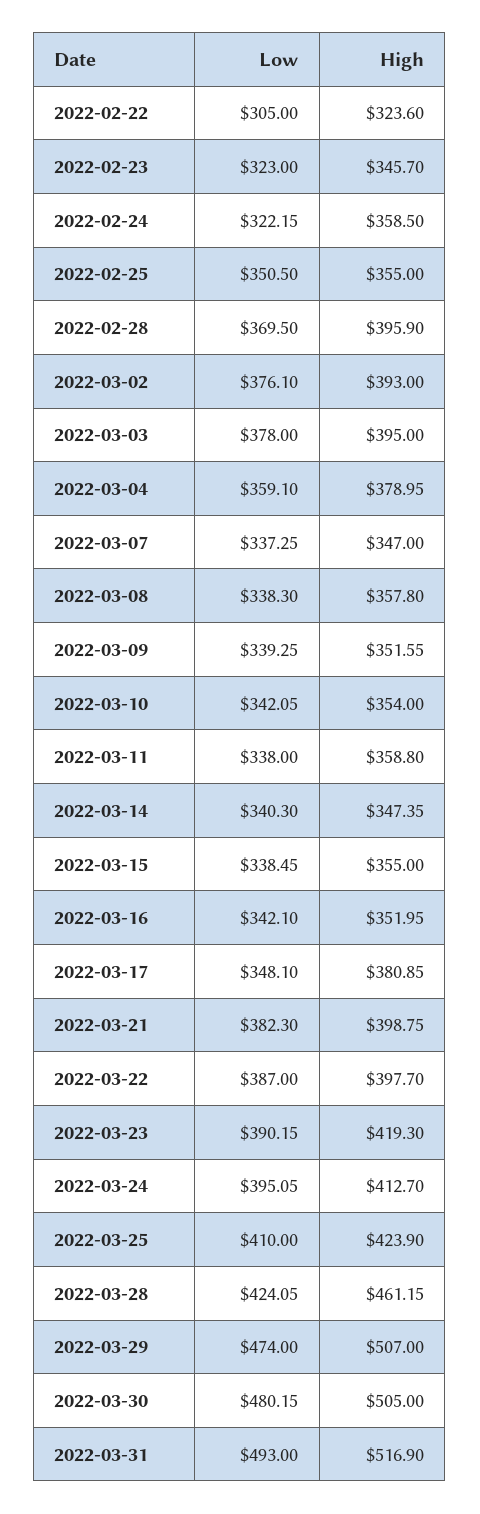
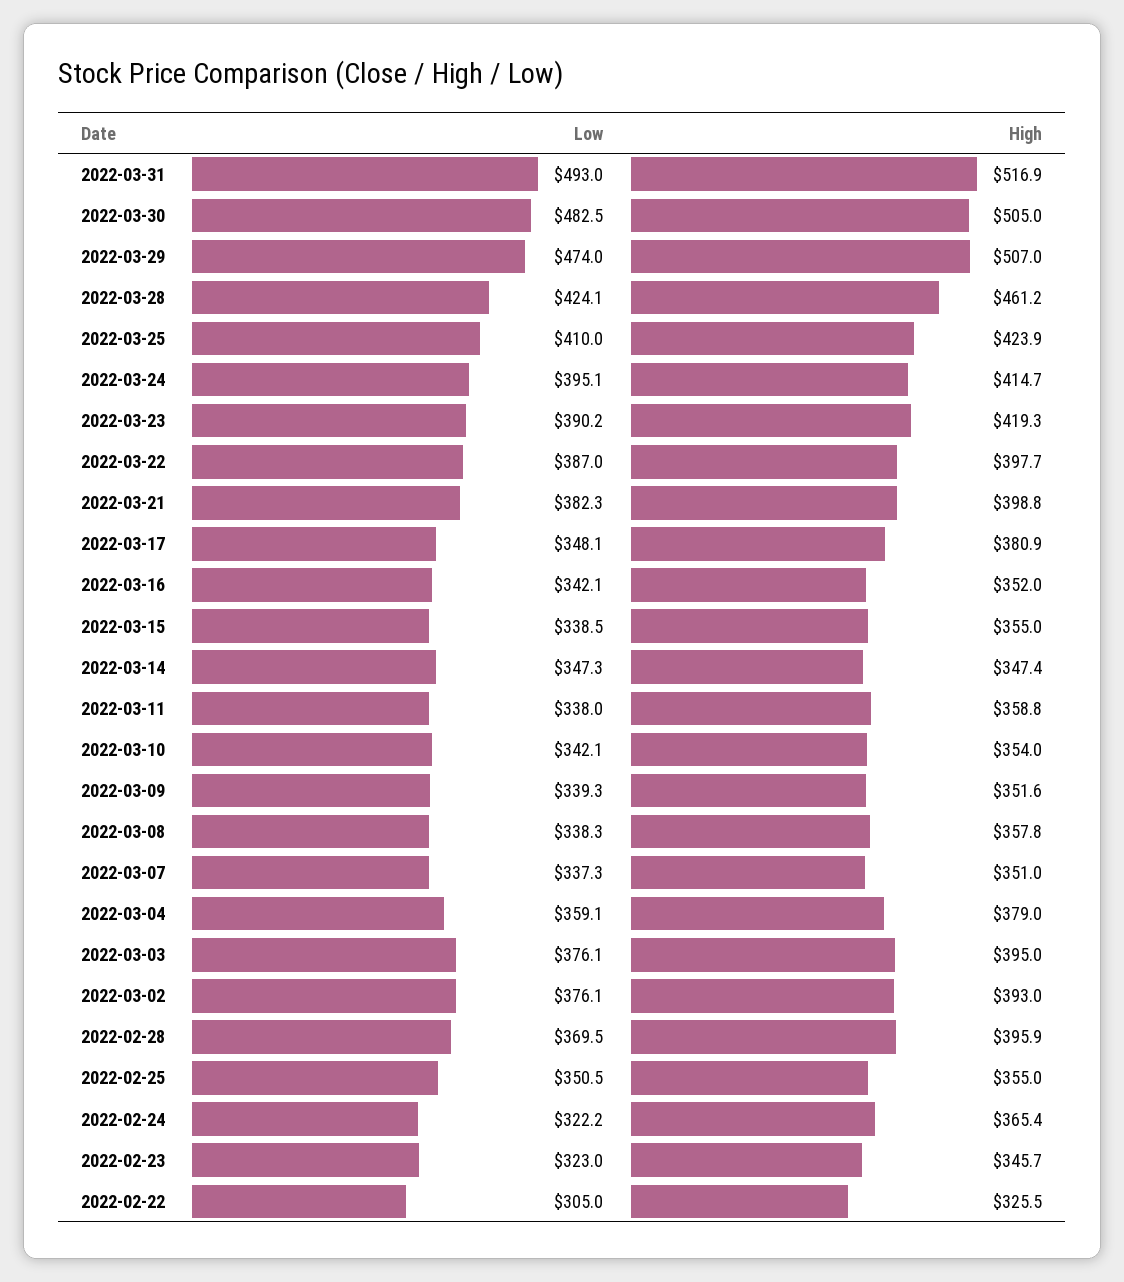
High, 2022-02-22: 323.6 -> 325.5
High, 2022-02-24: 358.5 -> 365.4
Low, 2022-03-03: 378 -> 376.1
High, 2022-03-07: 347 -> 351
Low, 2022-03-14: 340.3 -> 347.3
High, 2022-03-24: 412.7 -> 414.7
Low, 2022-03-30: 480.15 -> 482.5

